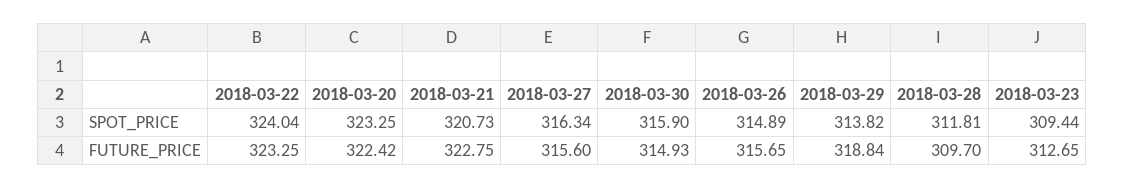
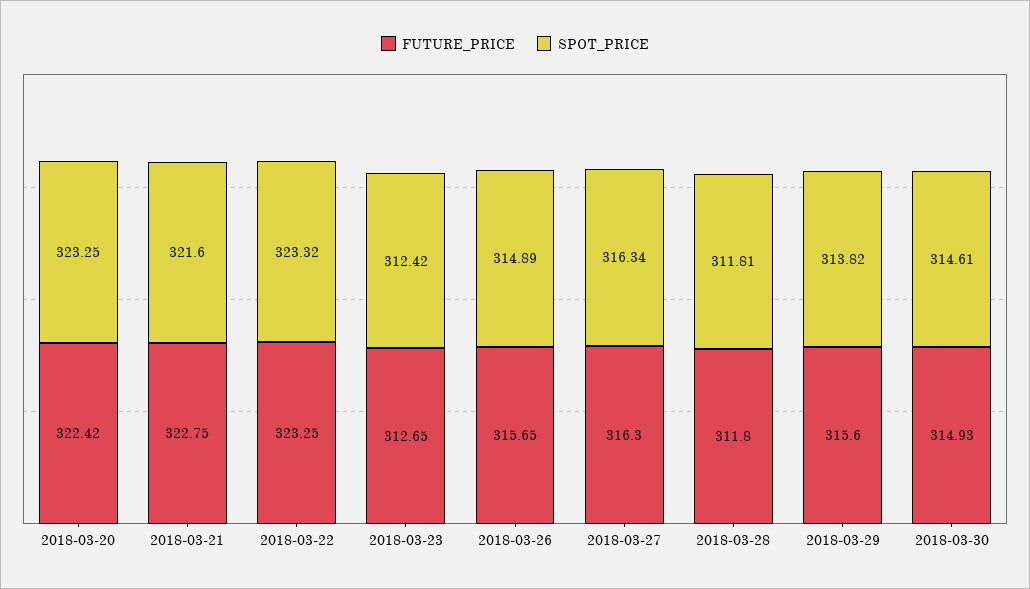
SPOT_PRICE, 2018-03-22: 324.04 -> 323.32
SPOT_PRICE, 2018-03-21: 320.73 -> 321.6
SPOT_PRICE, 2018-03-30: 315.9 -> 314.61
SPOT_PRICE, 2018-03-23: 309.44 -> 312.42
FUTURE_PRICE, 2018-03-27: 315.6 -> 316.3
FUTURE_PRICE, 2018-03-29: 318.84 -> 315.6
FUTURE_PRICE, 2018-03-28: 309.7 -> 311.8

